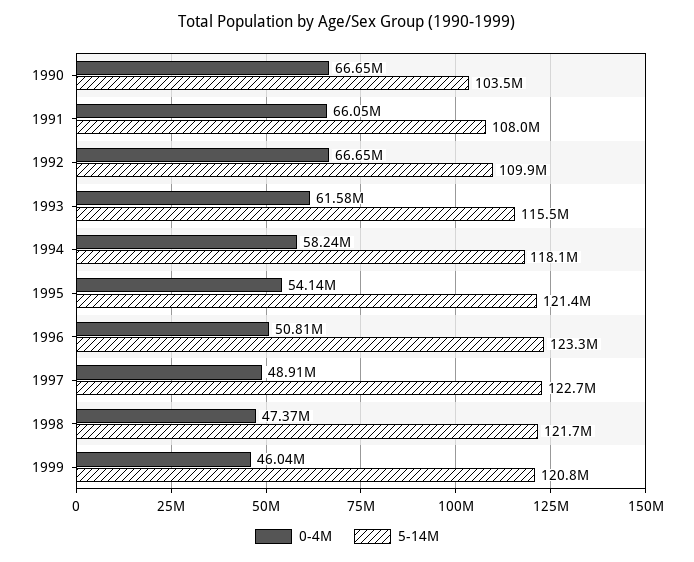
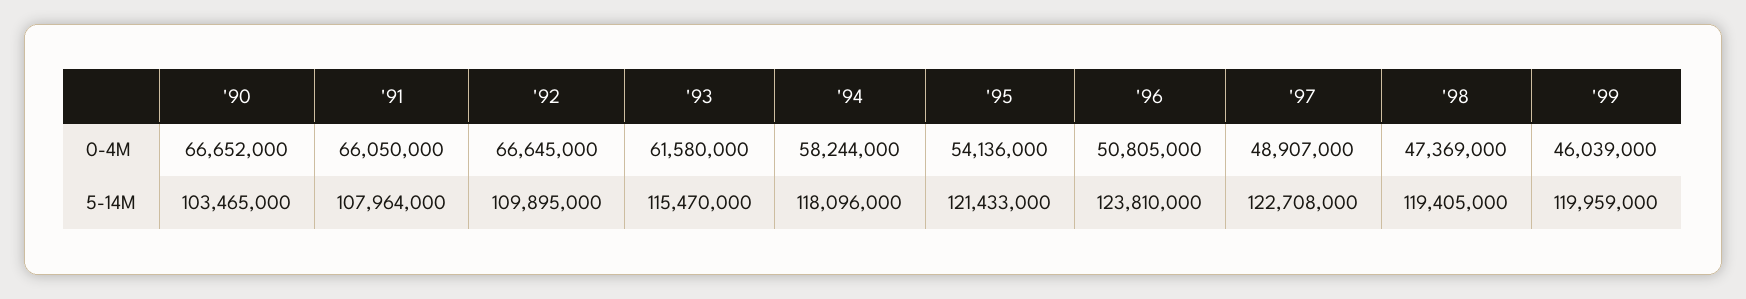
5-14M, 1996: 123300000 -> 123810000
5-14M, 1998: 121700000 -> 119405000
5-14M, 1999: 120800000 -> 119959000

